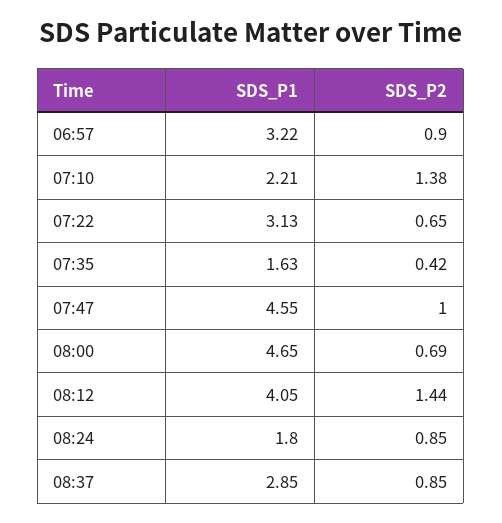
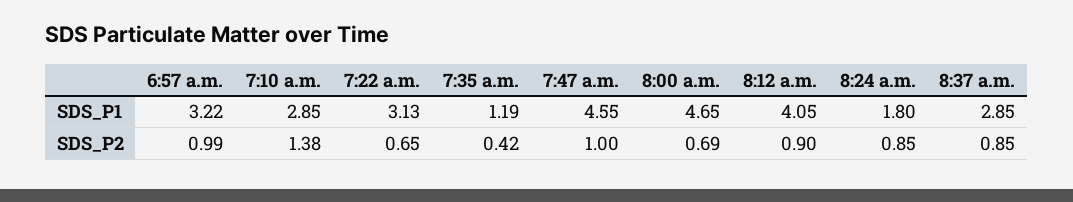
SDS_P2, 06:57: 0.9 -> 0.99
SDS_P1, 07:10: 2.21 -> 2.85
SDS_P1, 07:35: 1.63 -> 1.19
SDS_P2, 08:12: 1.44 -> 0.9

